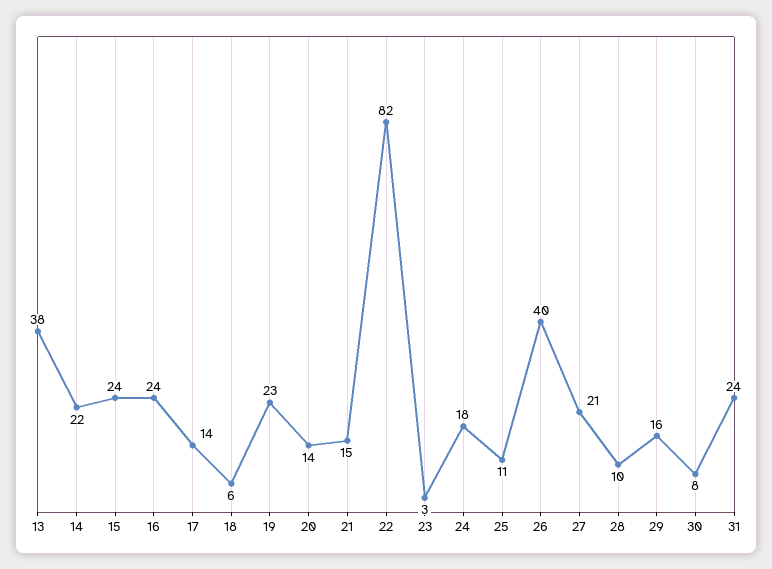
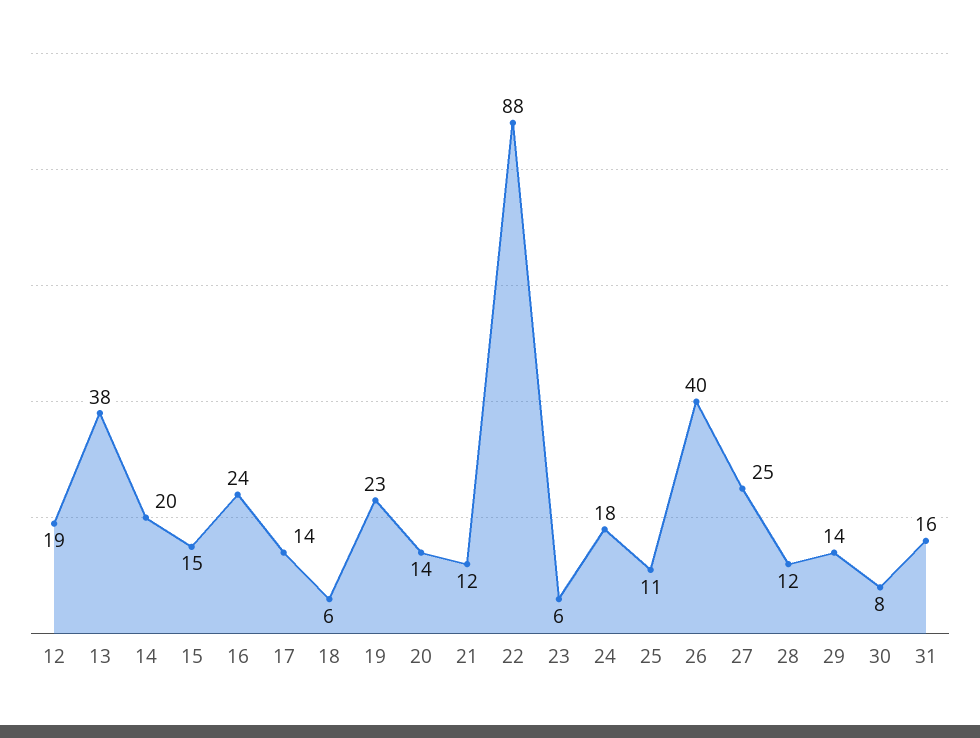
14: 22 -> 20
15: 24 -> 15
21: 15 -> 12
22: 82 -> 88
23: 3 -> 6
27: 21 -> 25
28: 10 -> 12
29: 16 -> 14
31: 24 -> 16
12: none -> 19

